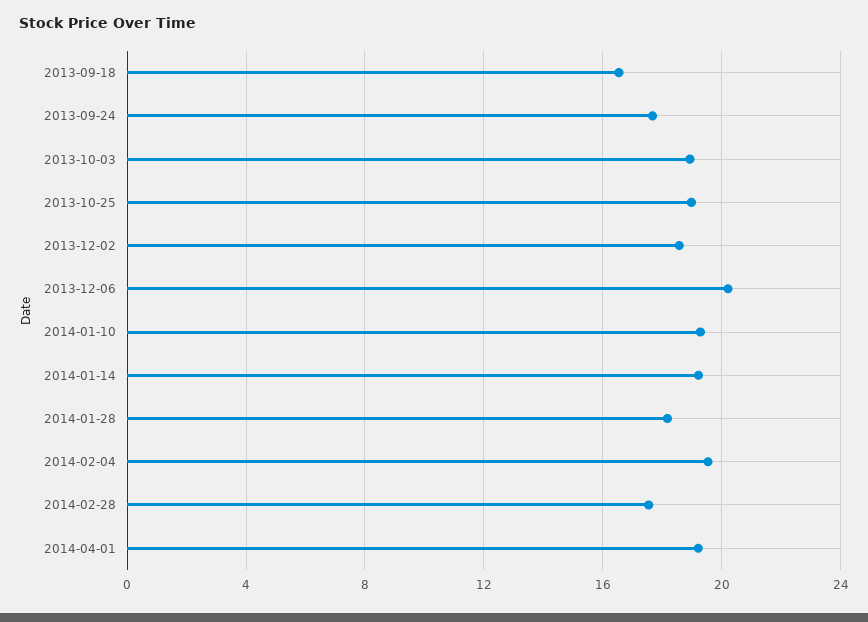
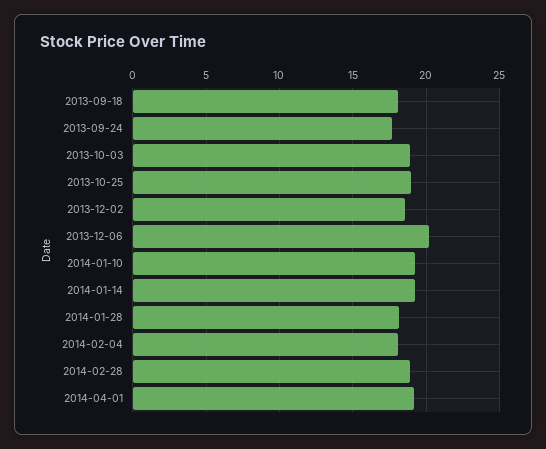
2013-09-18: 16.5 -> 18
2014-02-04: 19.5 -> 18
2014-02-28: 17.5 -> 19

